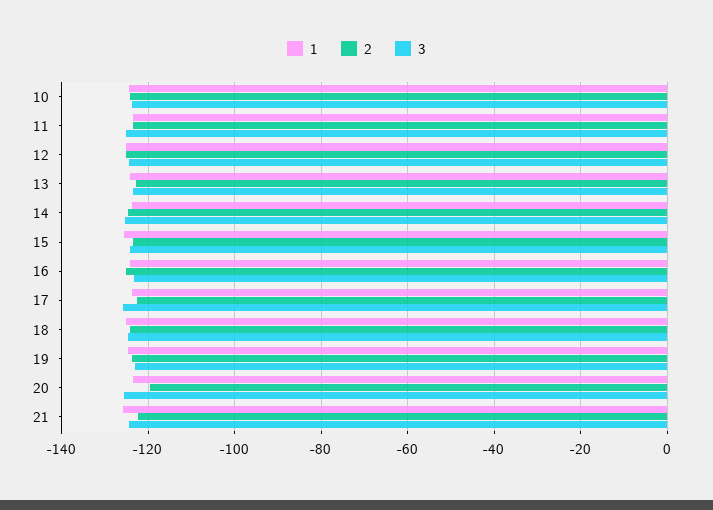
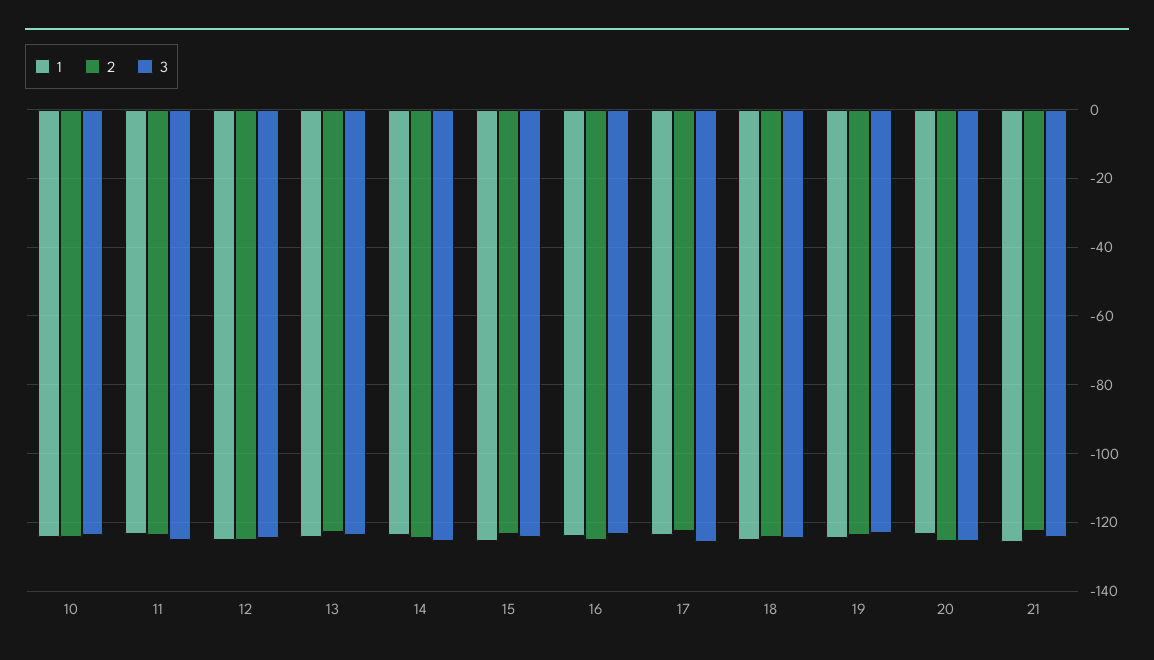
2, 20: -120 -> -126

